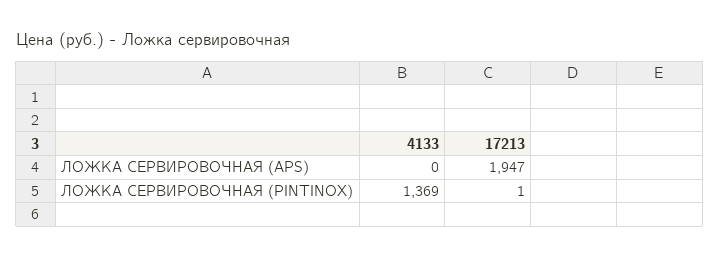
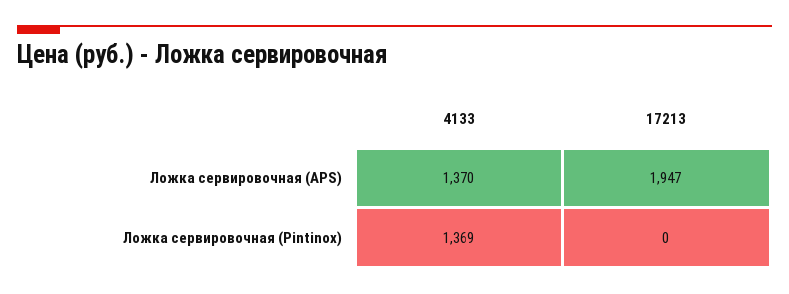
4133, ЛОЖКА СЕРВИРОВОЧНАЯ (APS): 0 -> 1370
17213, ЛОЖКА СЕРВИРОВОЧНАЯ (PINTINOX): 1 -> 0

